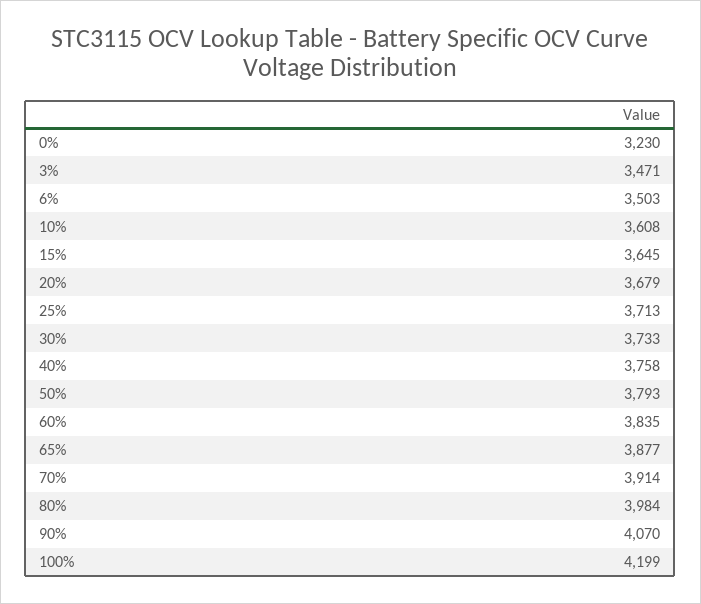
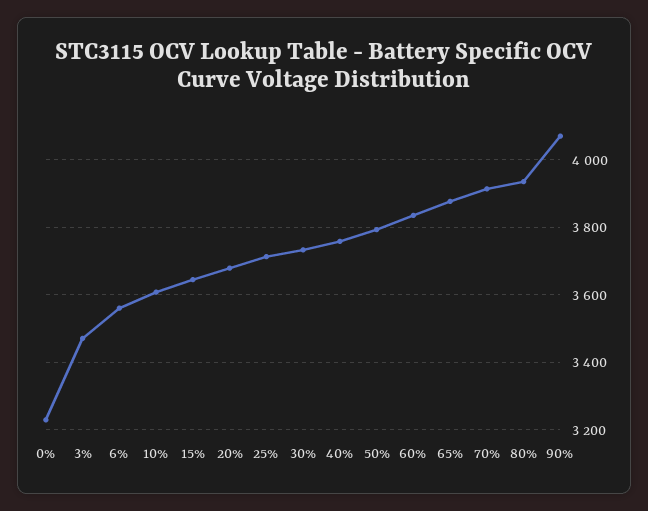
6%: 3503 -> 3560
80%: 3984 -> 3940
100%: 4199 -> none

